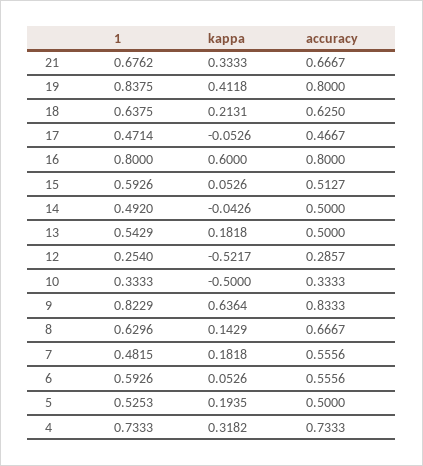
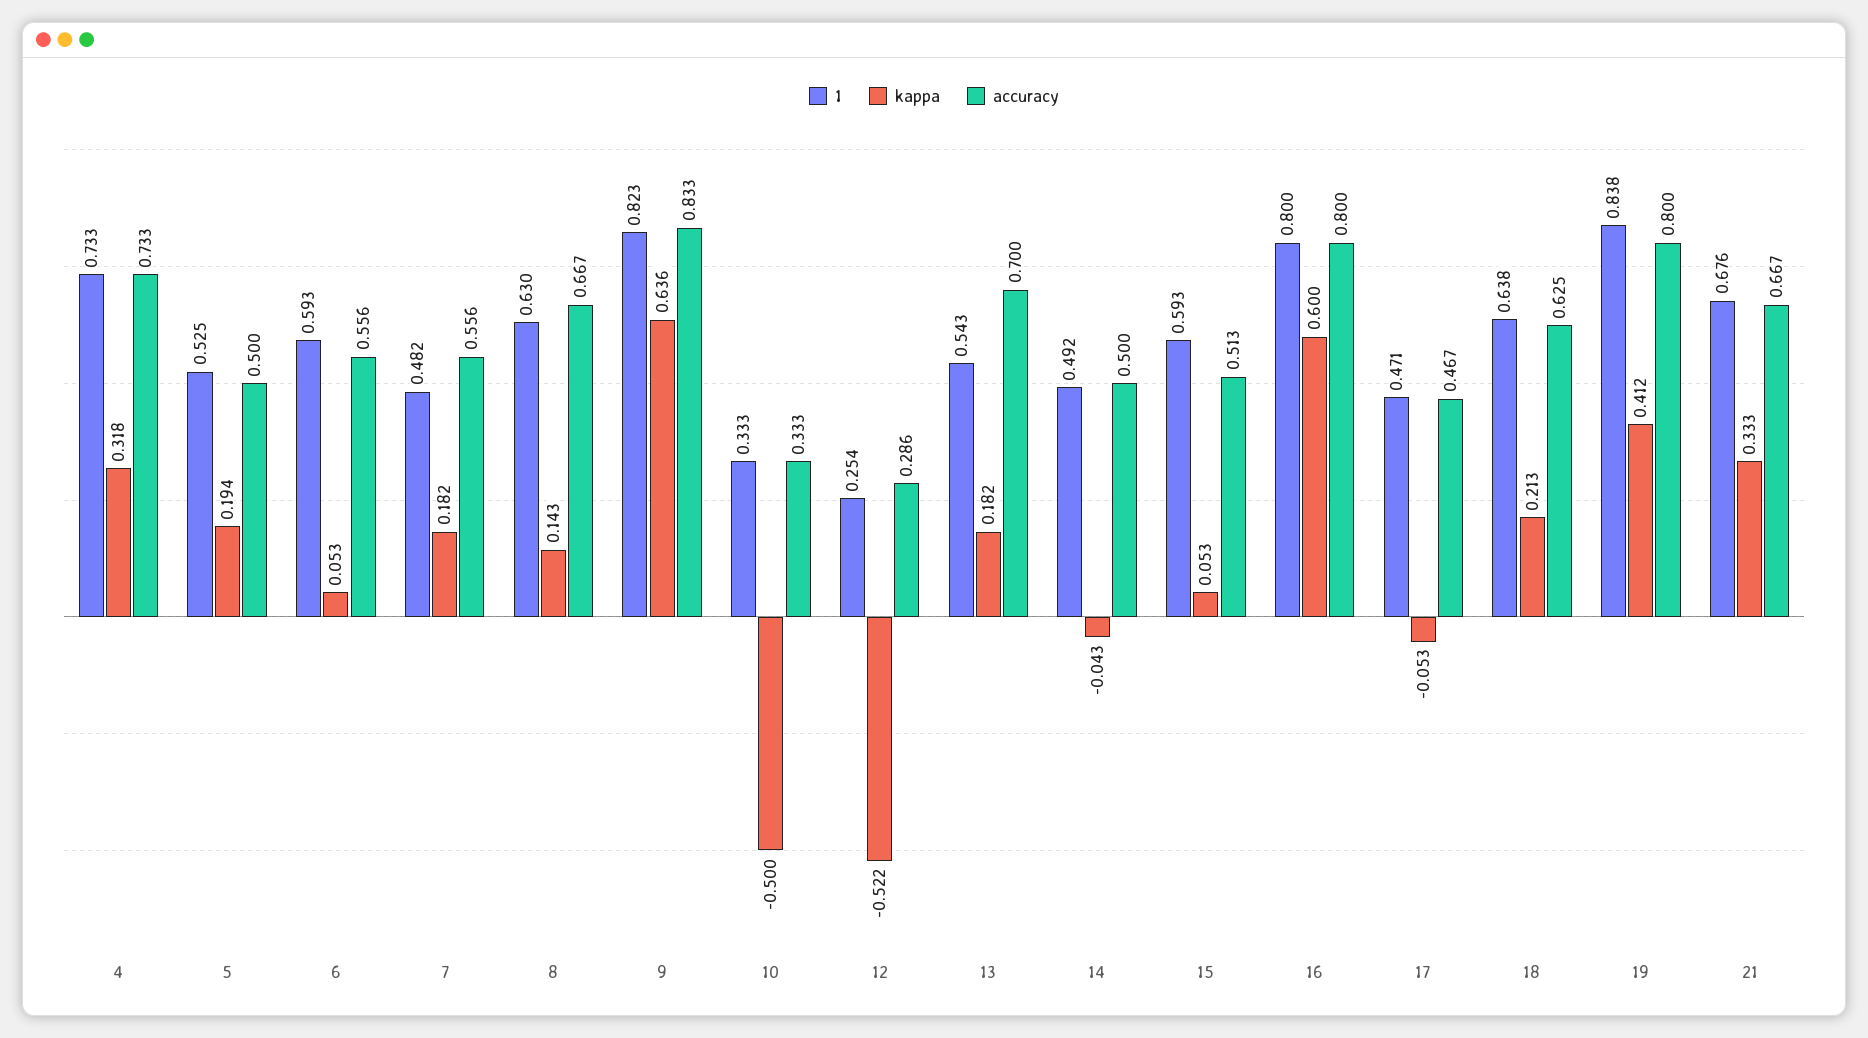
accuracy, 13: 0.5 -> 0.7

